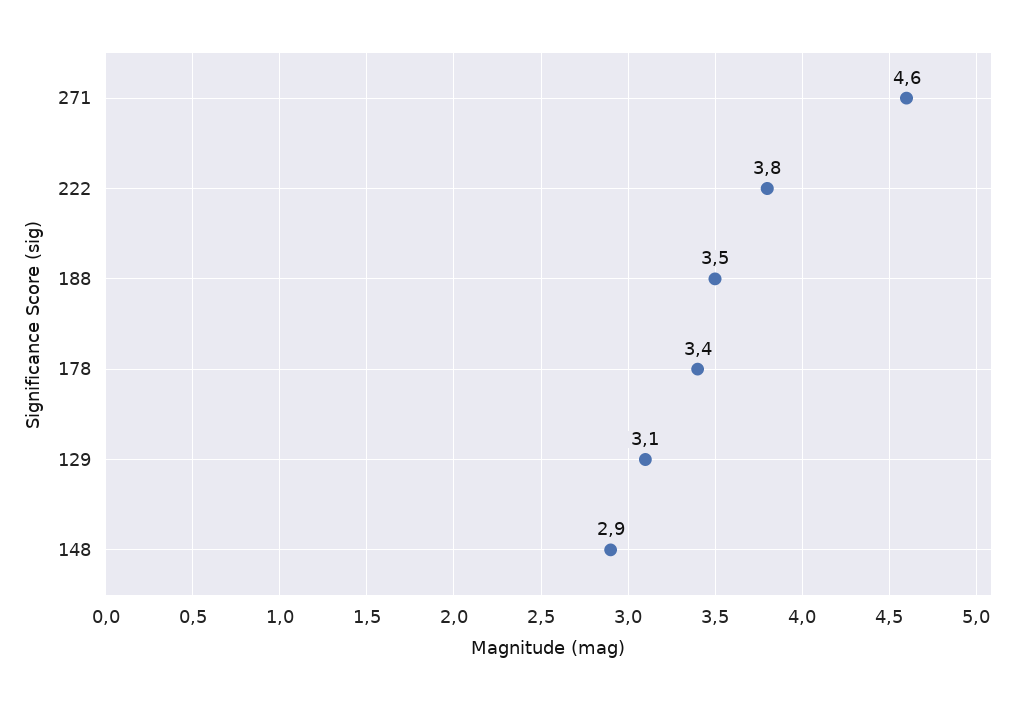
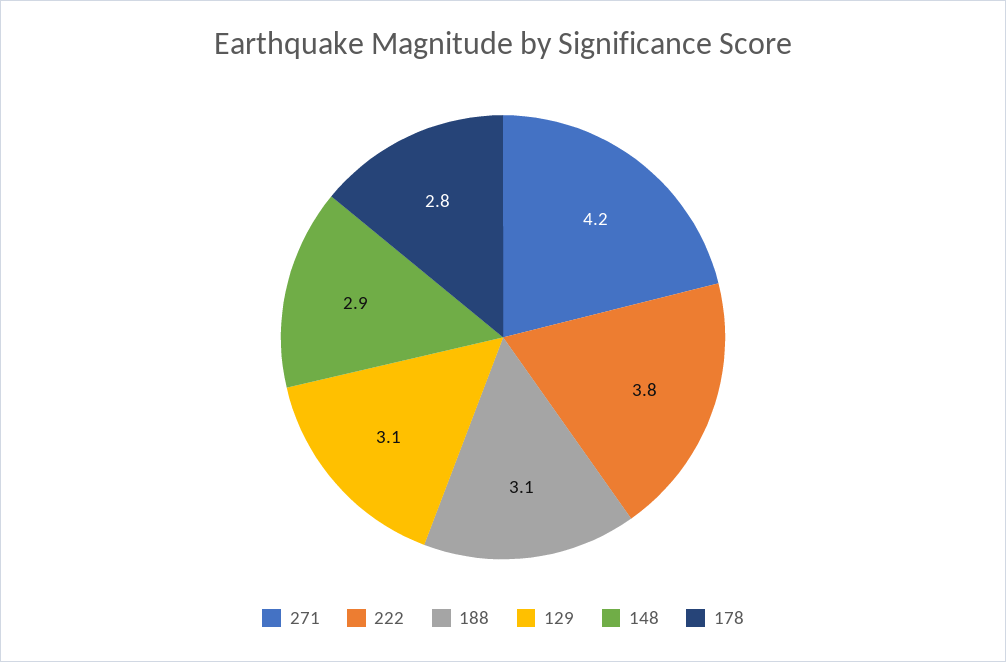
271: 4.6 -> 4.2
188: 3.5 -> 3.1
178: 3.4 -> 2.8

